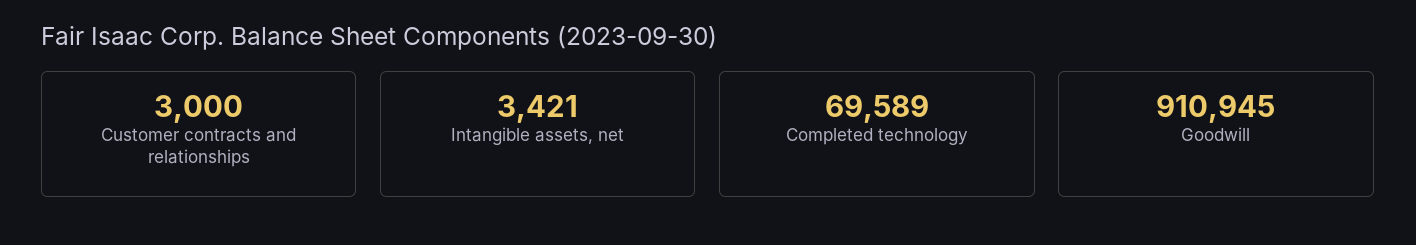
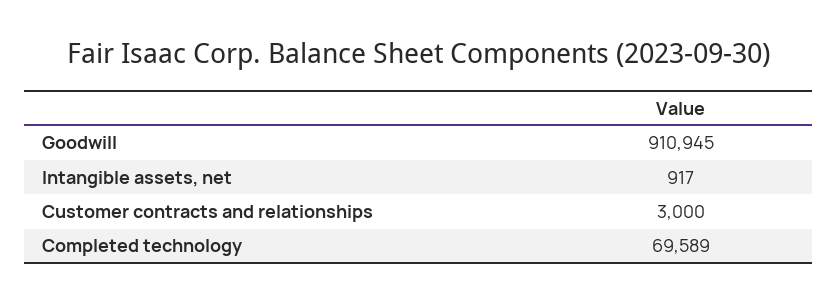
Intangible assets, net: 3421 -> 917

